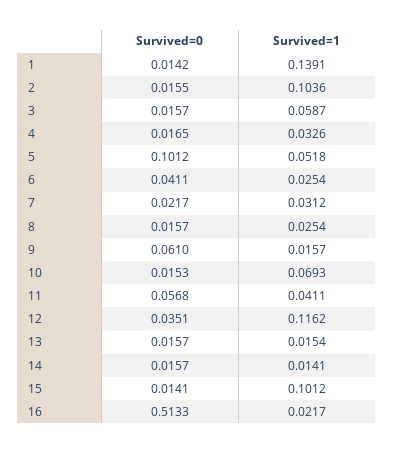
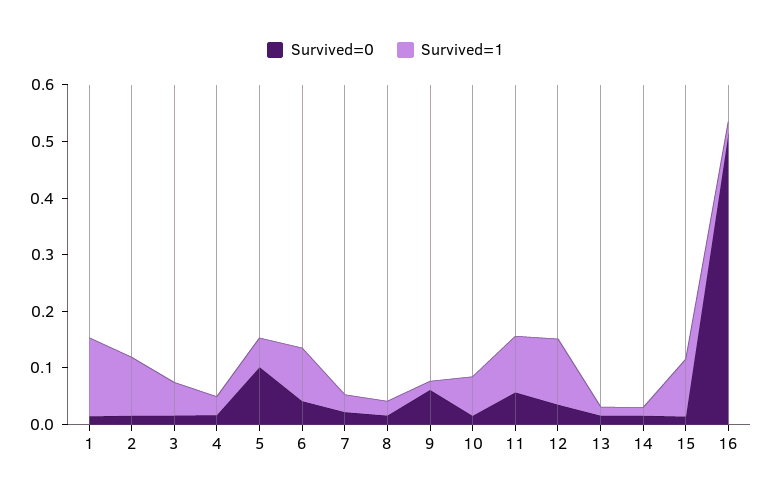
Survived=1, 6: 0.0254 -> 0.1
Survived=1, 11: 0.0411 -> 0.1

